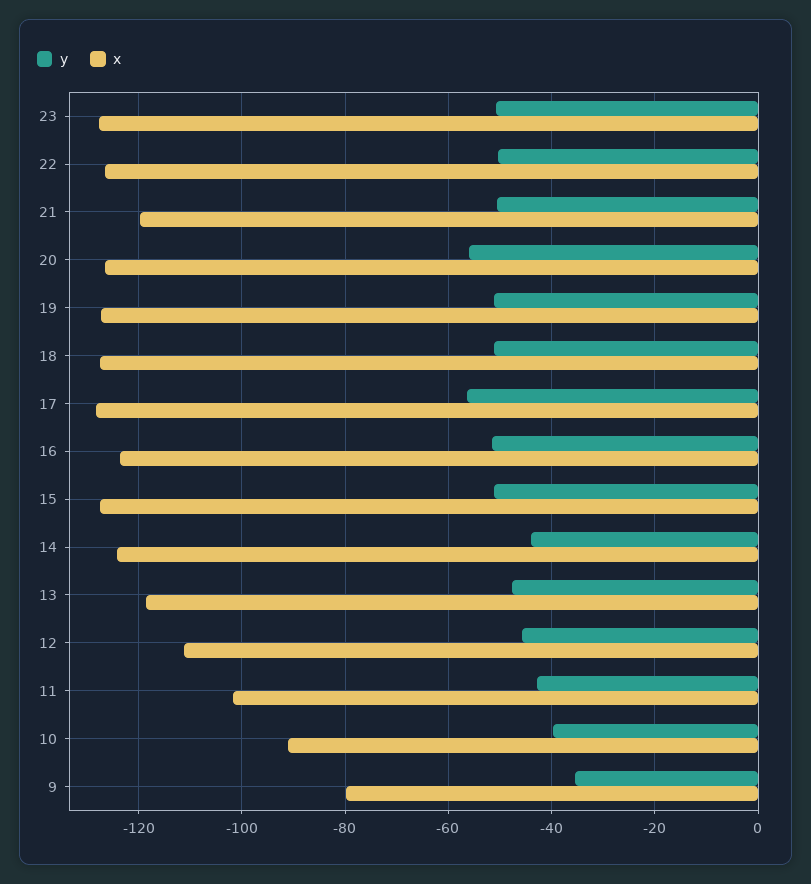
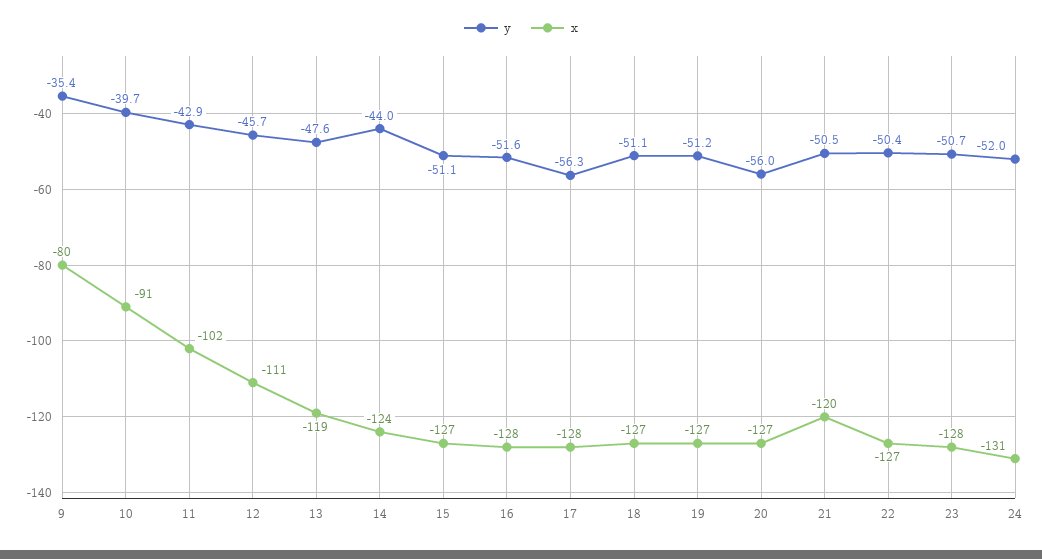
x, 16: -124 -> -128
y, 24: none -> -52
x, 24: none -> -131

